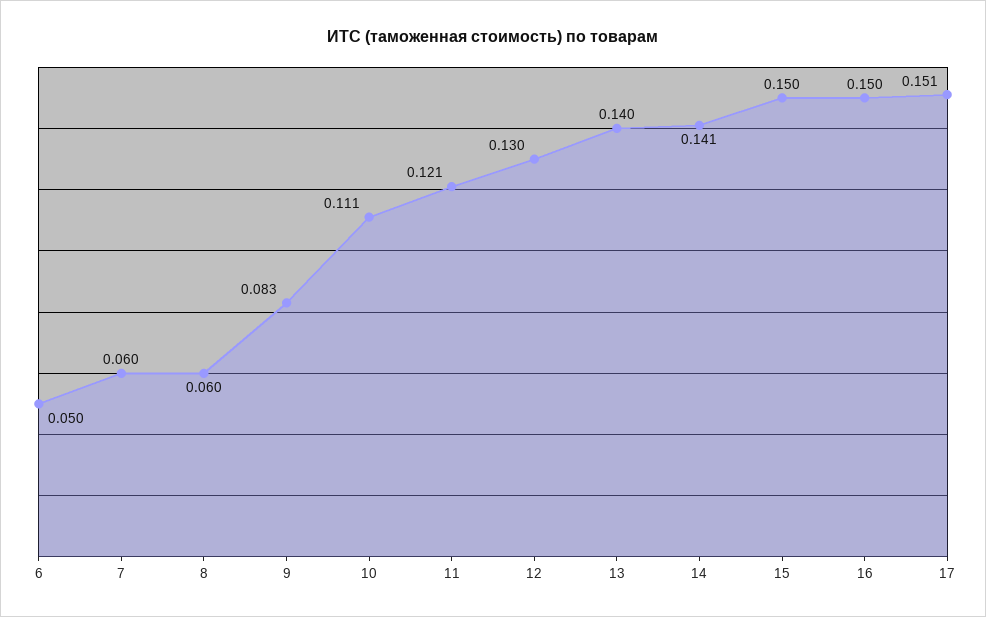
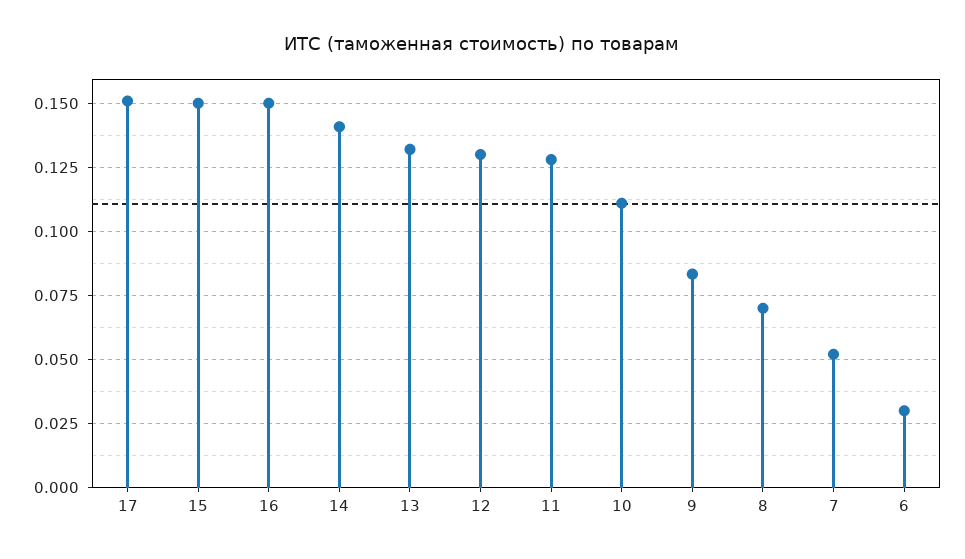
6: 0.05 -> 0.03
7: 0.06 -> 0.0525
8: 0.06 -> 0.07
11: 0.121 -> 0.1275
13: 0.14 -> 0.1325

